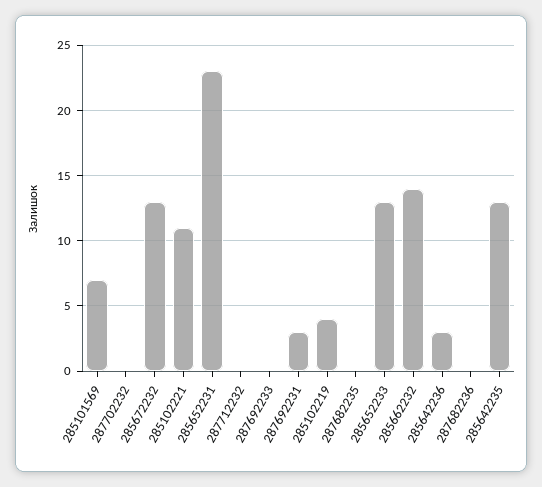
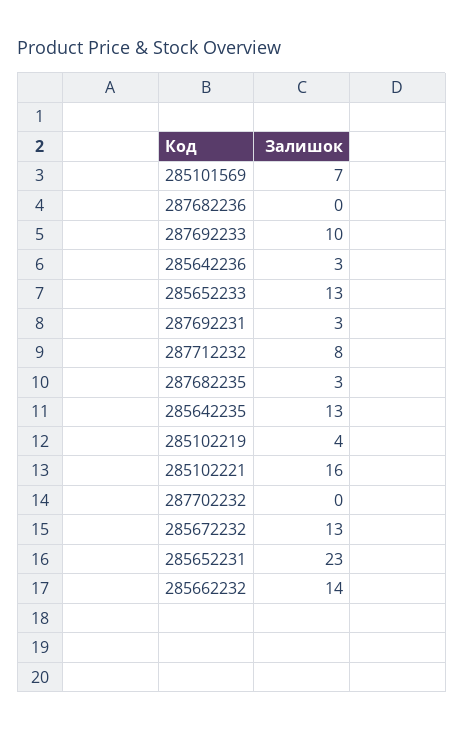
285102221: 11 -> 16
287712232: 0 -> 8
287692233: 0 -> 10
287682235: 0 -> 3

